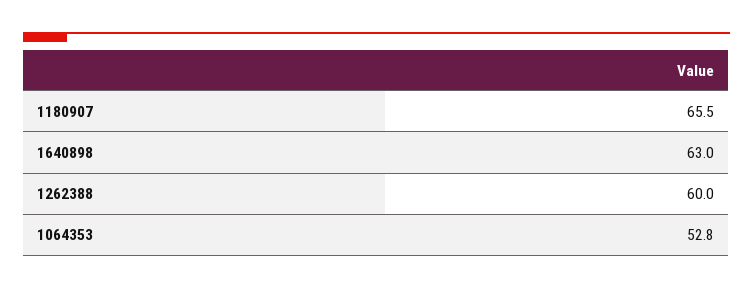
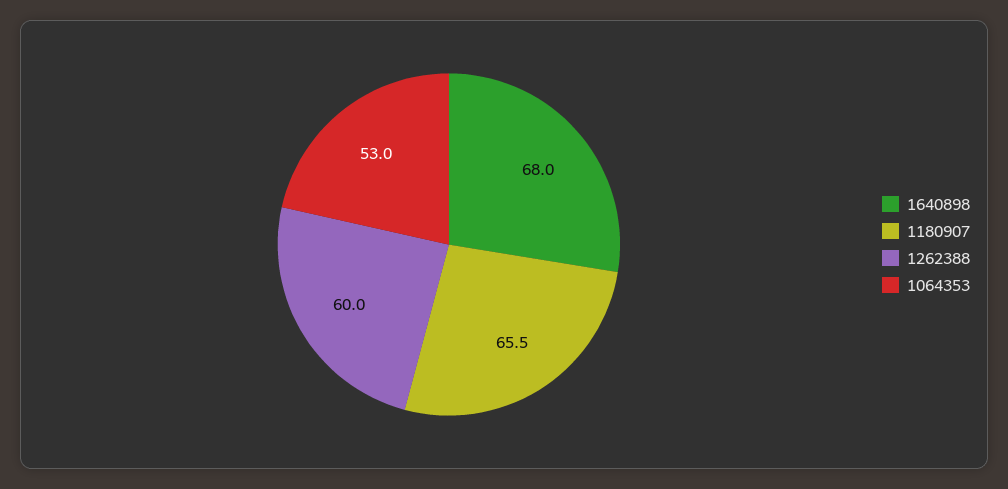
1640898: 63 -> 68
1064353: 52.8 -> 53

